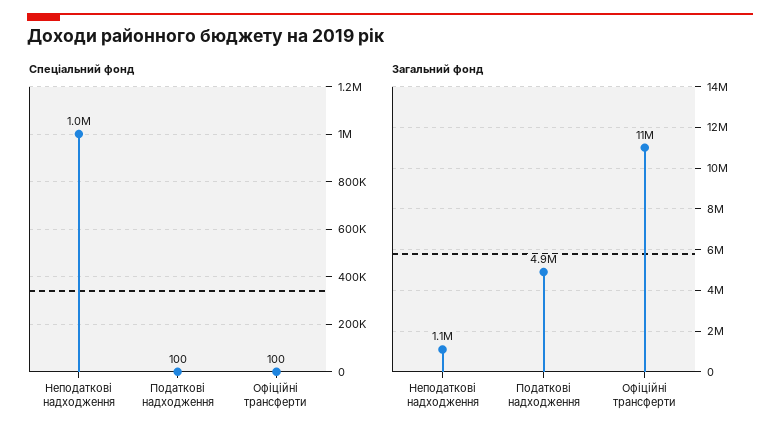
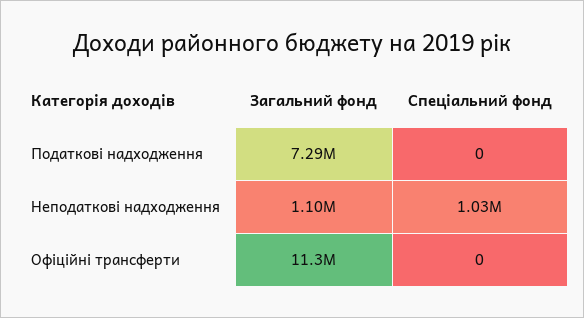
Спеціальний фонд, Податкові надходження: 100 -> 0
Спеціальний фонд, Офіційні трансферти: 100 -> 0
Загальний фонд, Податкові надходження: 4900000 -> 7290000

